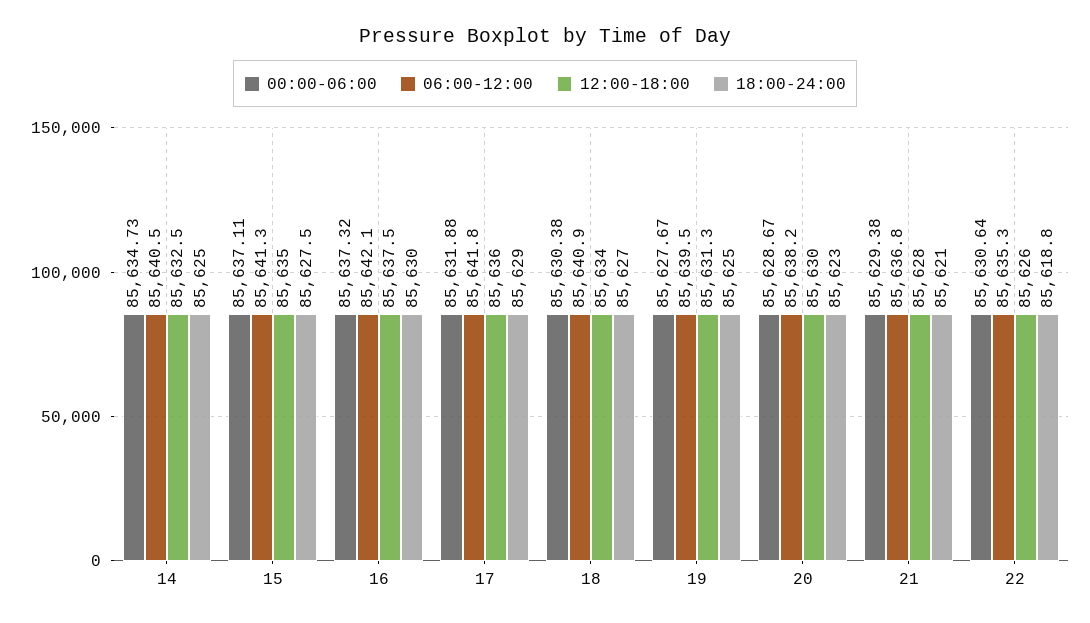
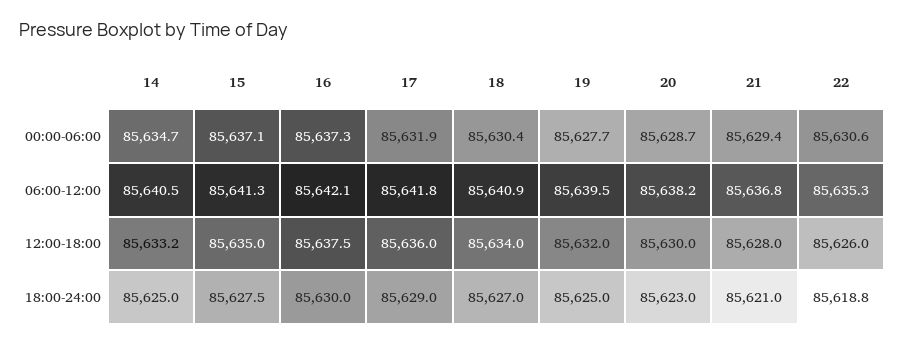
12:00-18:00, 14: 85632.5 -> 85633.2
12:00-18:00, 19: 85631.3 -> 85632

